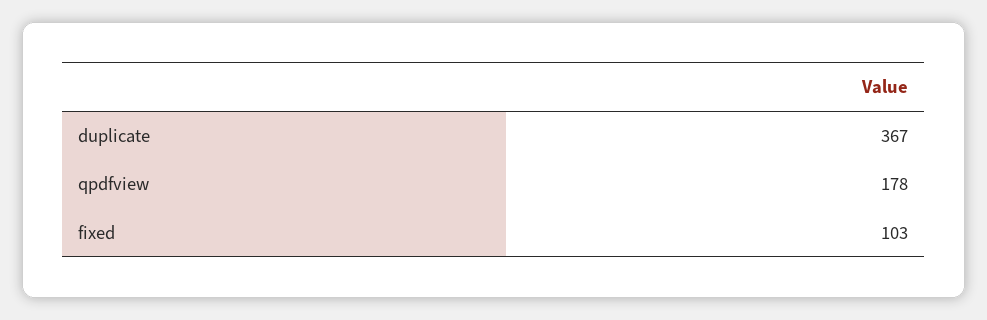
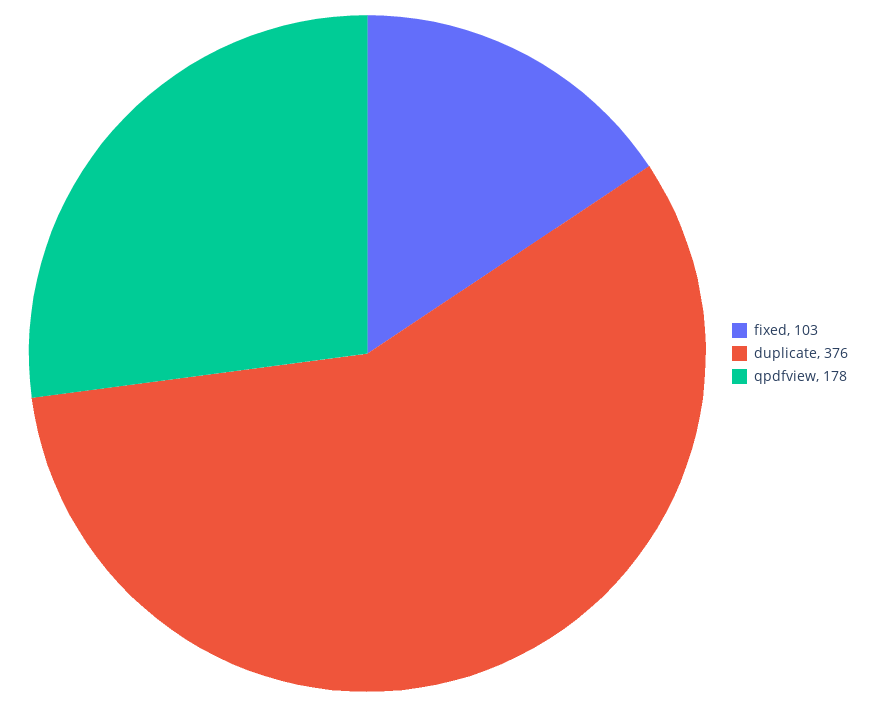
duplicate: 367 -> 376

